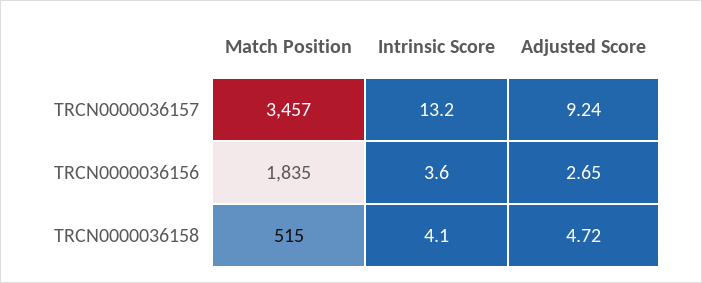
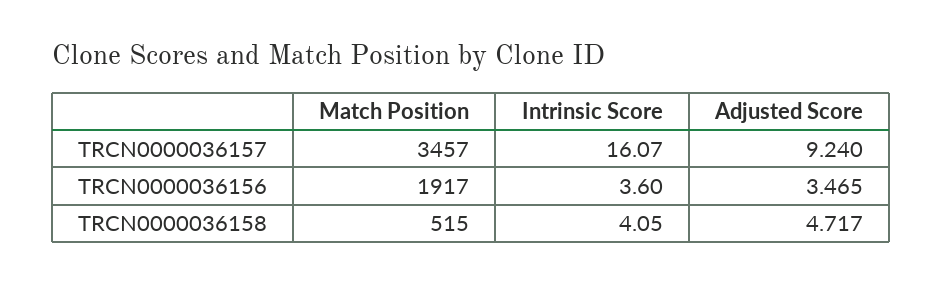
Intrinsic Score, TRCN0000036157: 13.2 -> 16.07
Match Position, TRCN0000036156: 1835 -> 1917
Adjusted Score, TRCN0000036156: 2.65 -> 3.465

